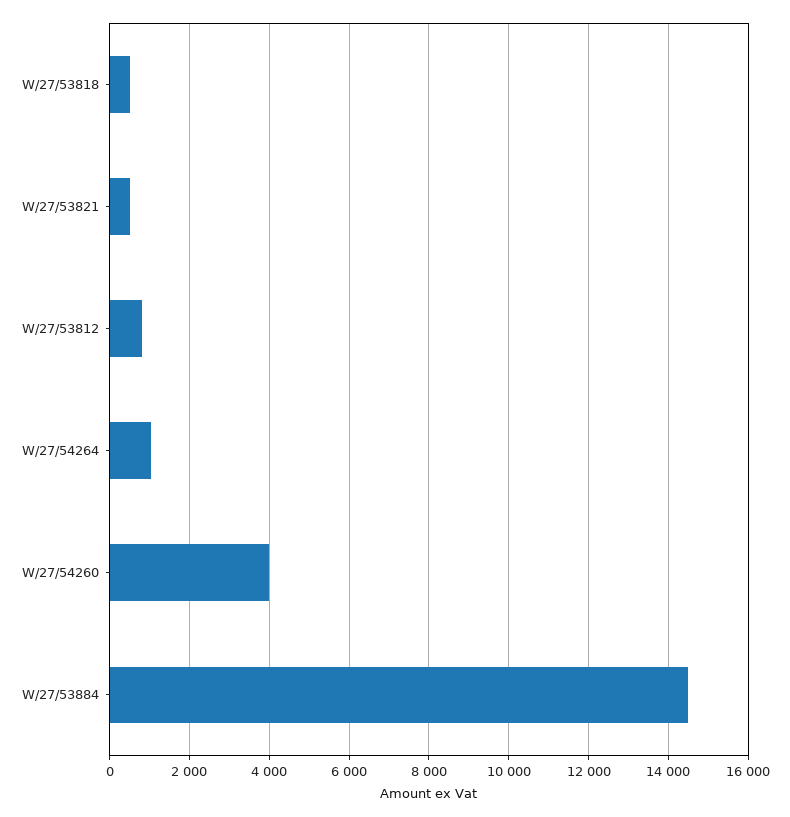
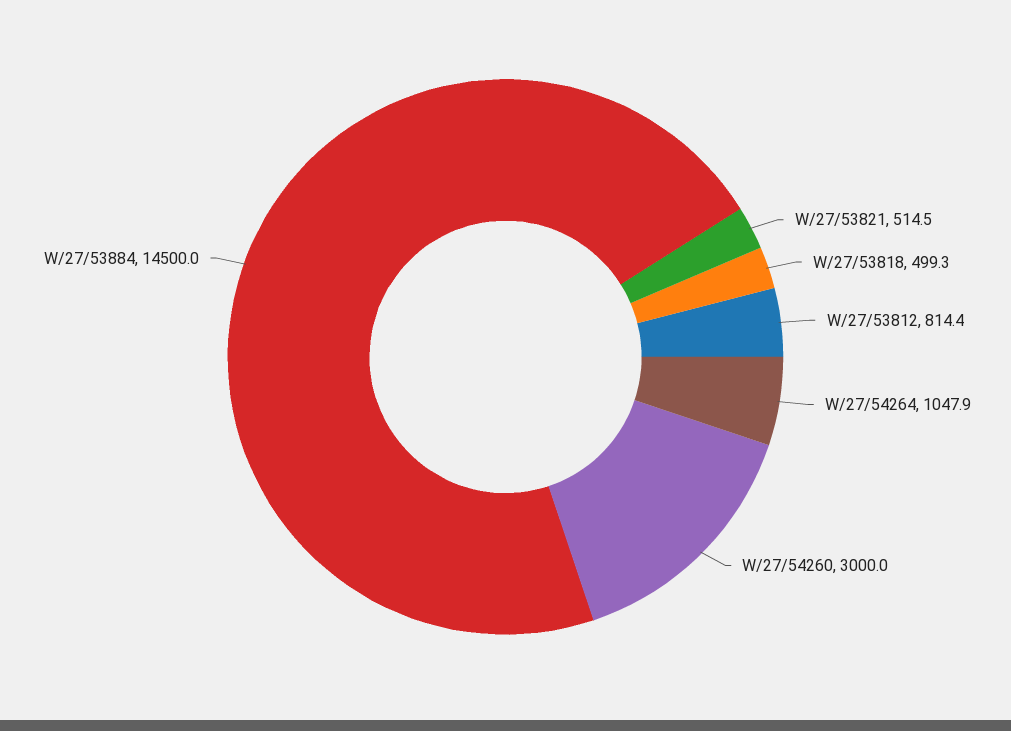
W/27/54260: 4000 -> 3000

